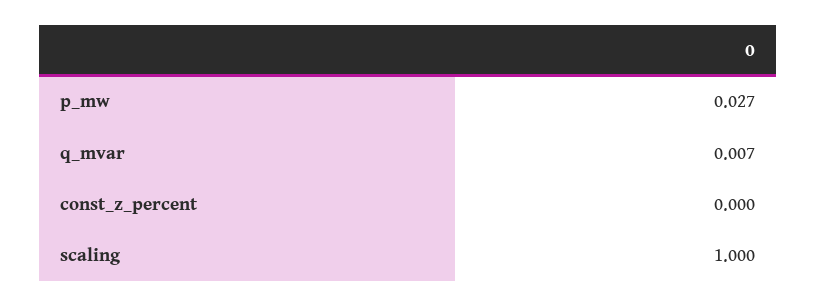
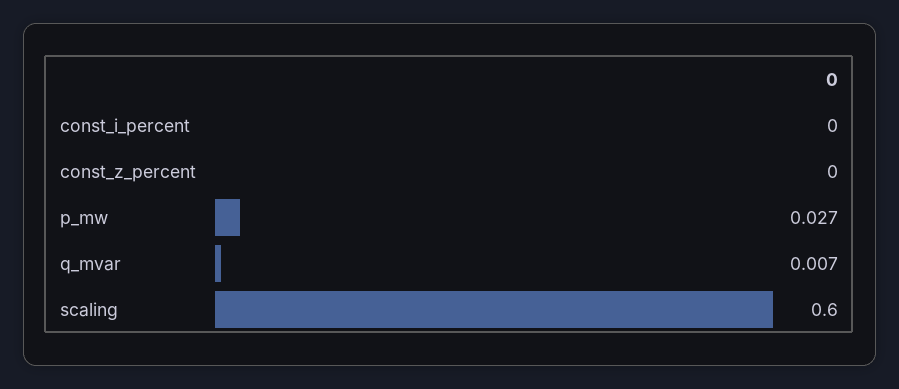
scaling: 1 -> 0.6
const_i_percent: none -> 0

